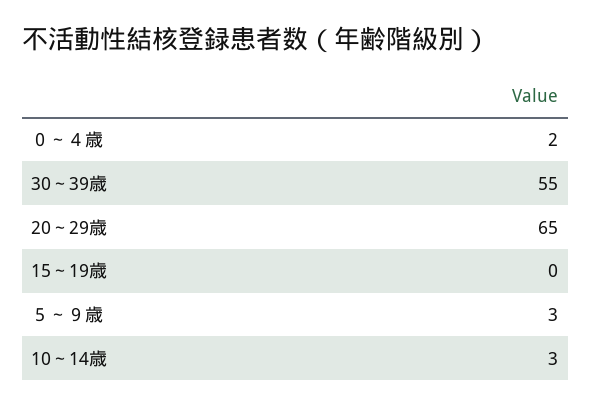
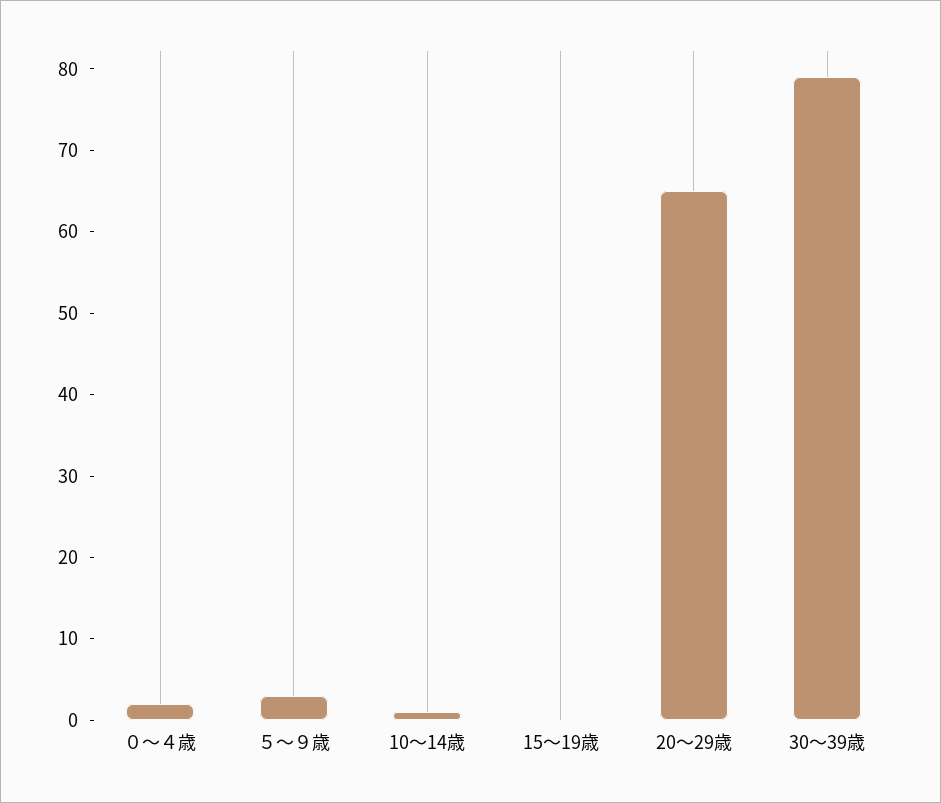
30～39歳: 55 -> 79
10～14歳: 3 -> 1

